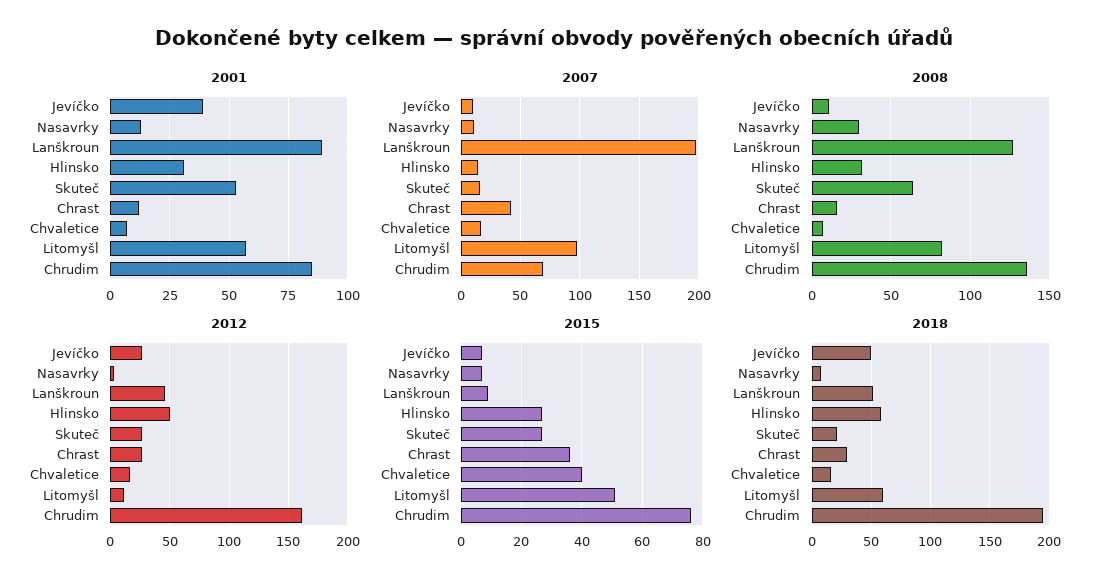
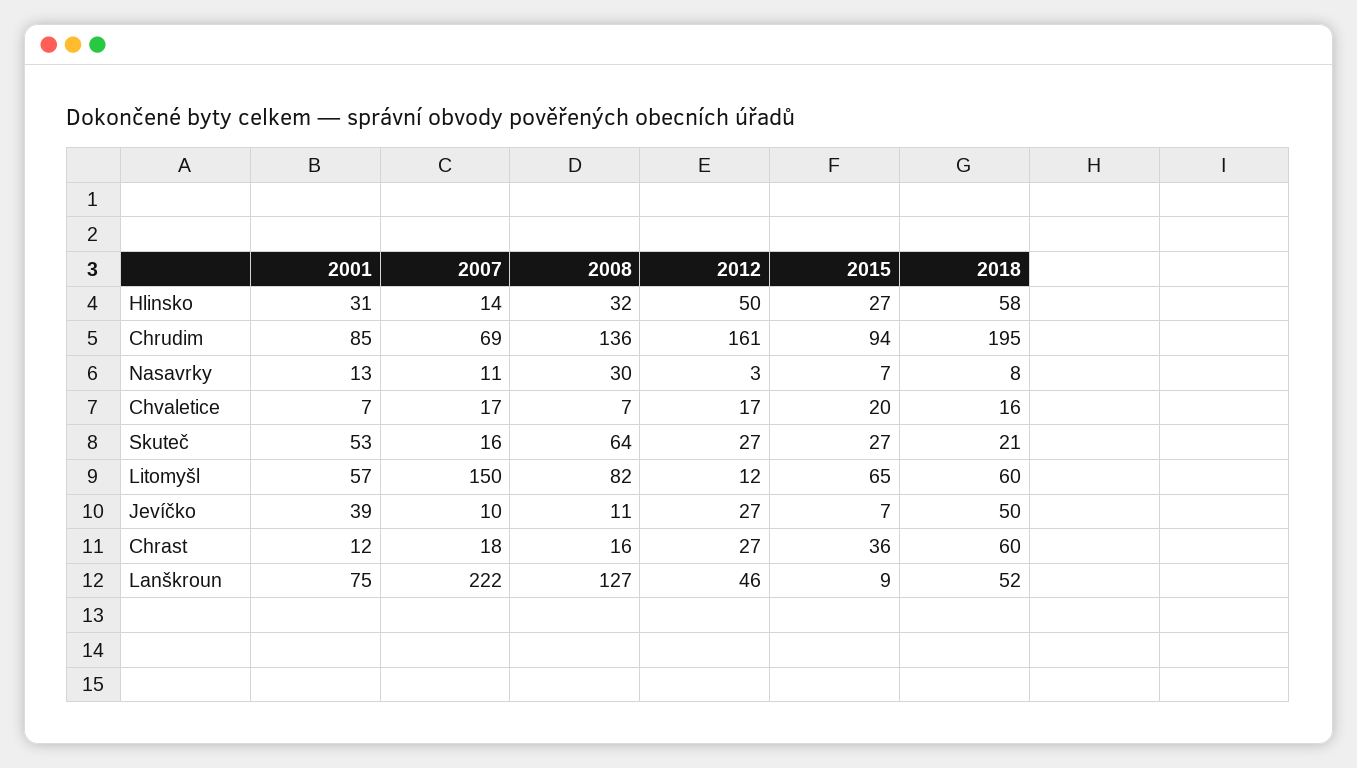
2001, Lanškroun: 90 -> 75
2007, Lanškroun: 200 -> 222
2007, Chrast: 40 -> 18
2007, Litomyšl: 100 -> 150
2015, Chvaletice: 40 -> 20
2015, Litomyšl: 50 -> 65
2015, Chrudim: 75 -> 94
2018, Chrast: 30 -> 60

